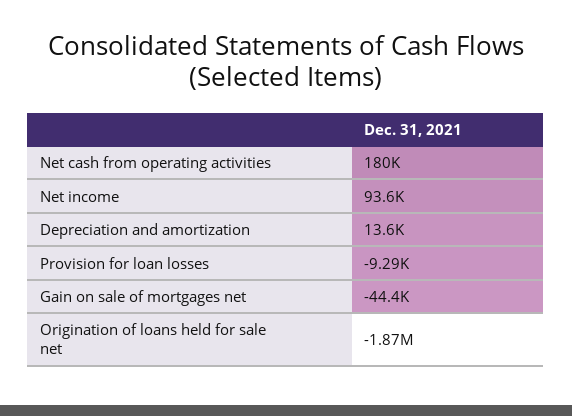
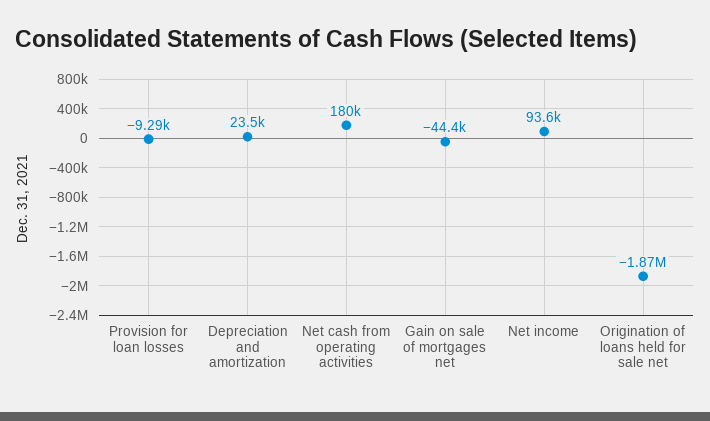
Depreciation and amortization: 13600 -> 23500

